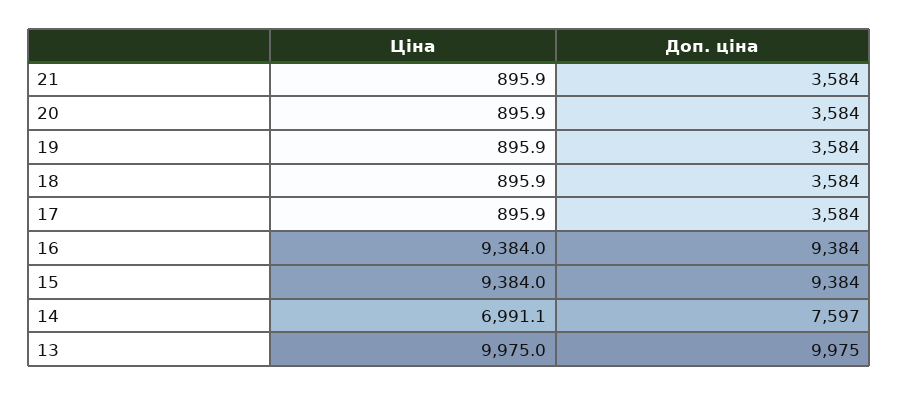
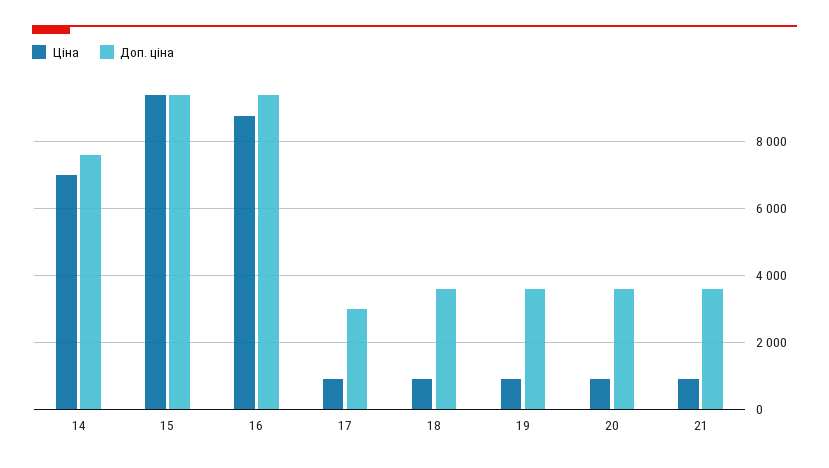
Доп. ціна, 17: 3584 -> 3000
Ціна, 16: 9384 -> 8800
Ціна, 13: 9975 -> none
Доп. ціна, 13: 9975 -> none

